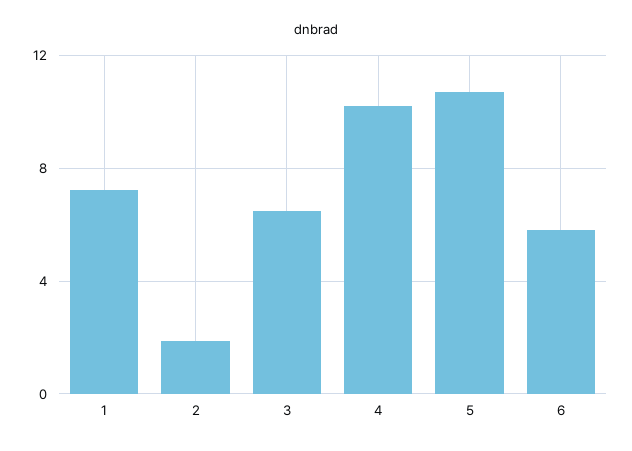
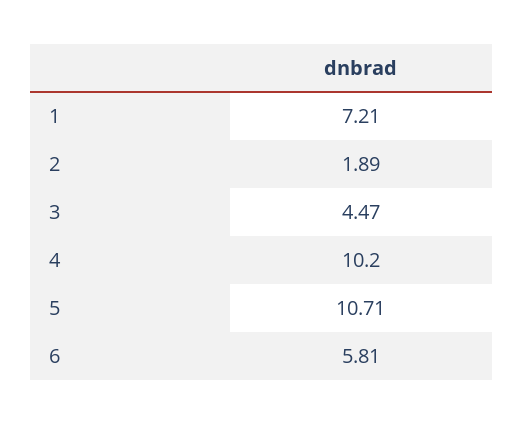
3: 6.5 -> 4.47

